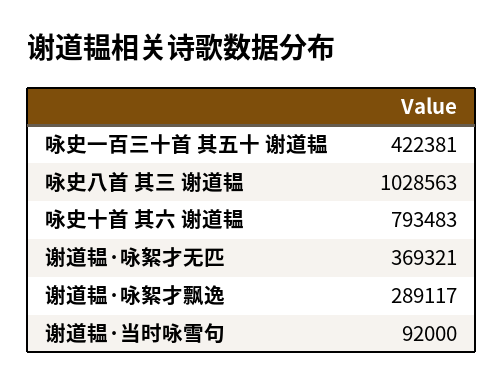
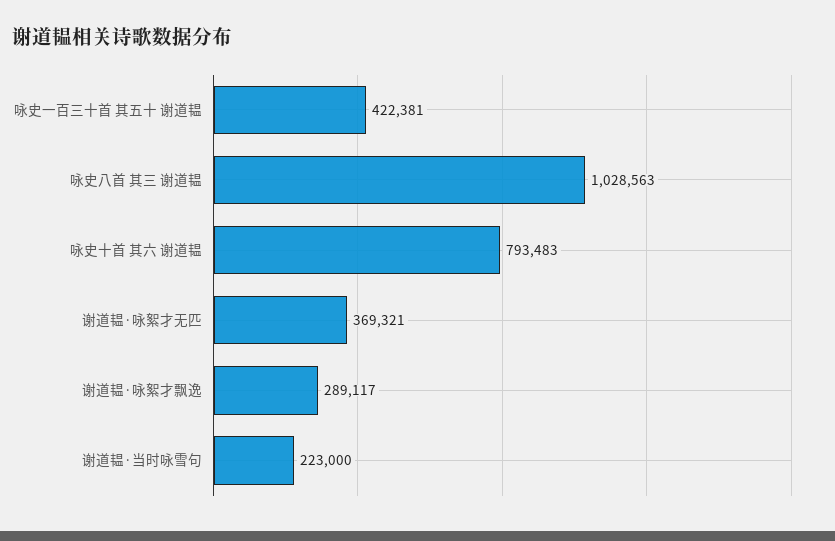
谢道韫·当时咏雪句: 92000 -> 223000

